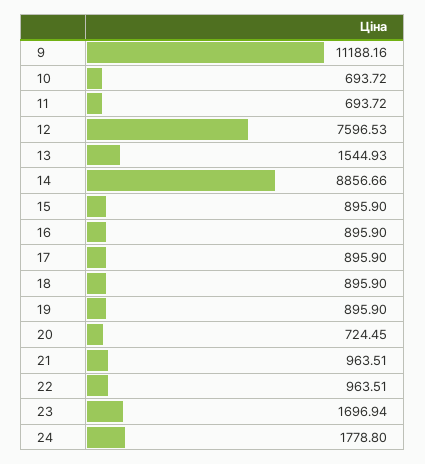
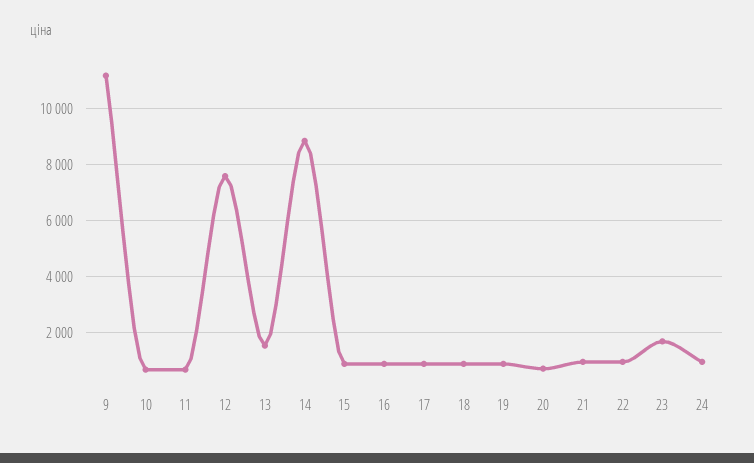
24: 1778.8 -> 1000

